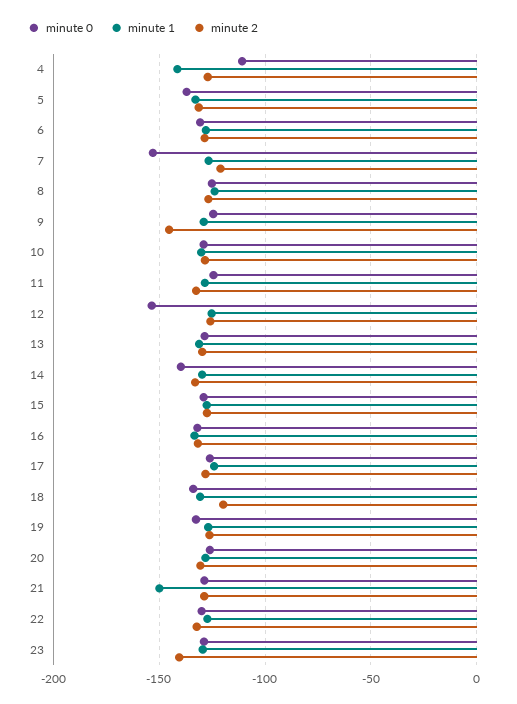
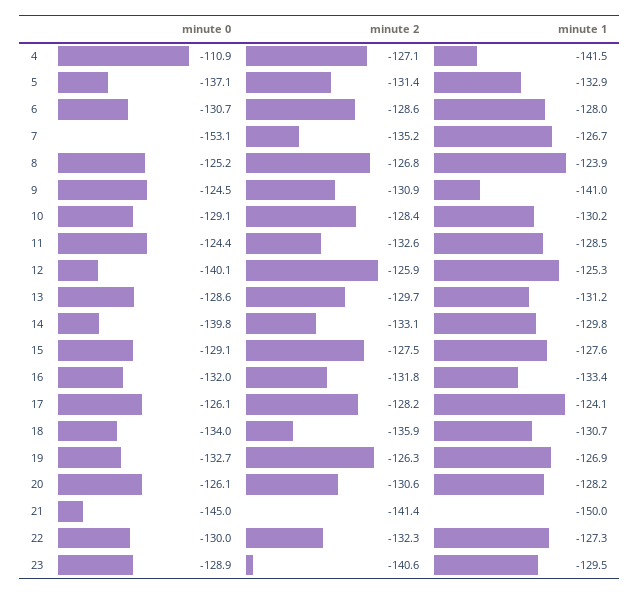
minute 2, 7: -120 -> -135.2
minute 1, 9: -130 -> -141
minute 2, 9: -145 -> -130.9
minute 0, 12: -155 -> -140.1
minute 2, 18: -120 -> -135.9
minute 0, 21: -130 -> -145
minute 2, 21: -130 -> -141.4

